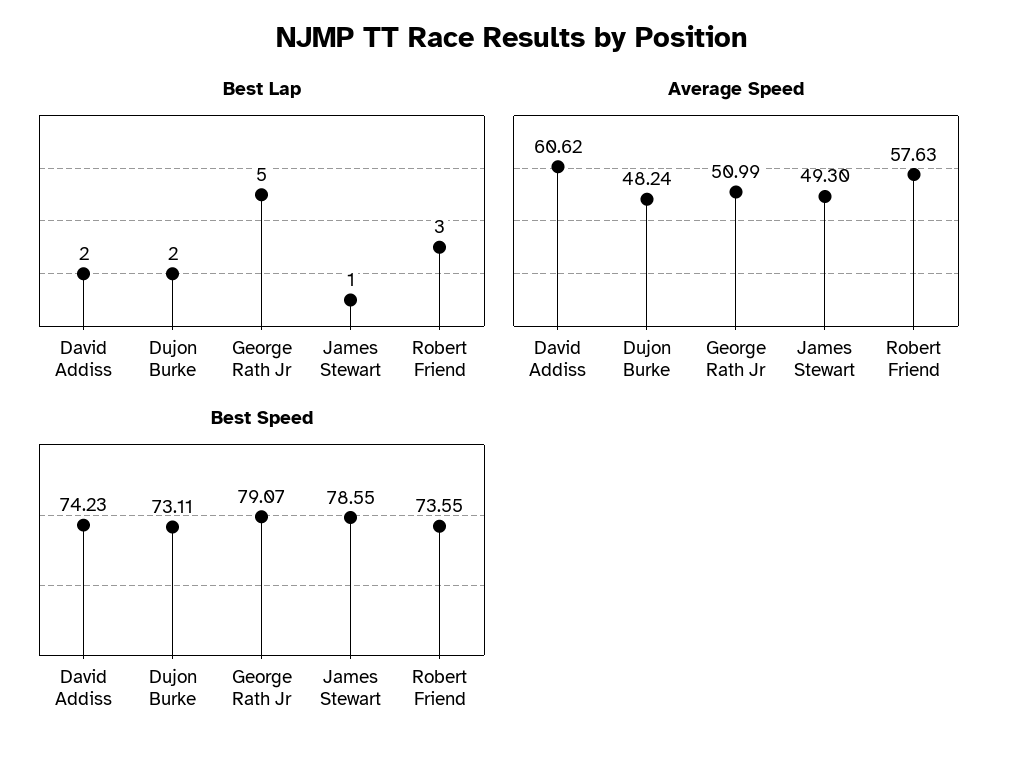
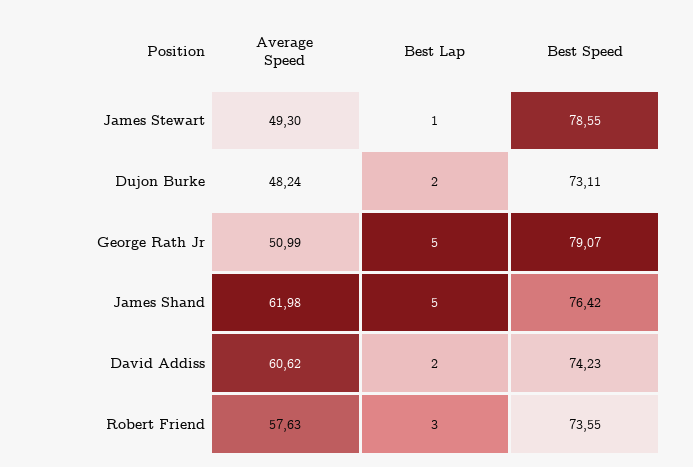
Average Speed, James Shand: none -> 61.98
Best Lap, James Shand: none -> 5
Best Speed, James Shand: none -> 76.42

